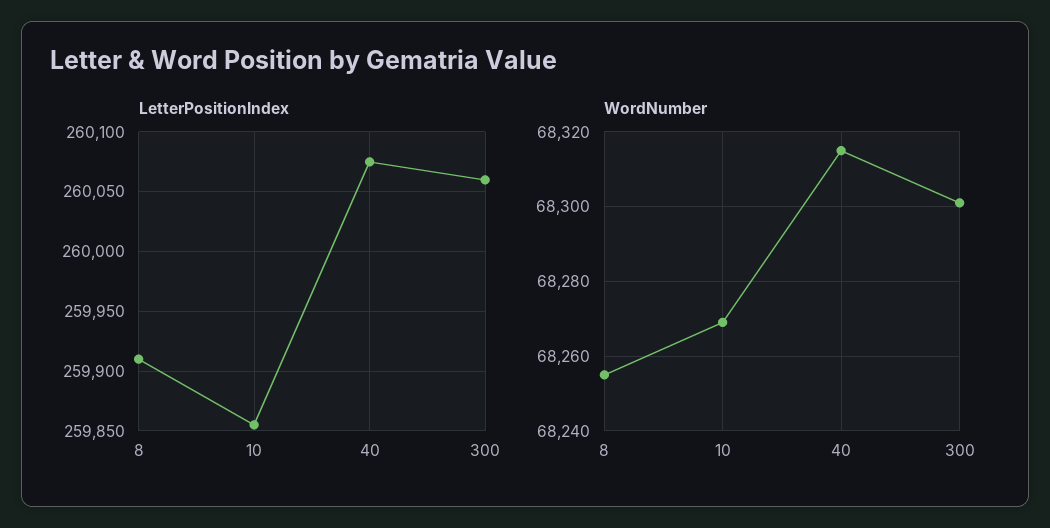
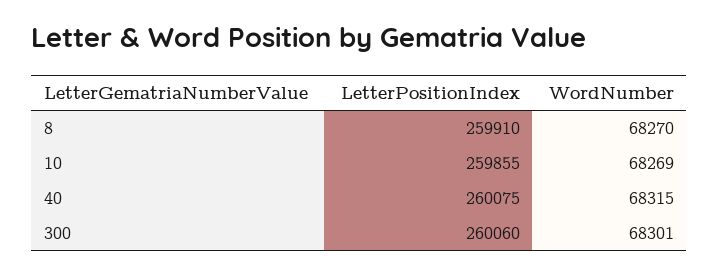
WordNumber, 8: 68255 -> 68270

